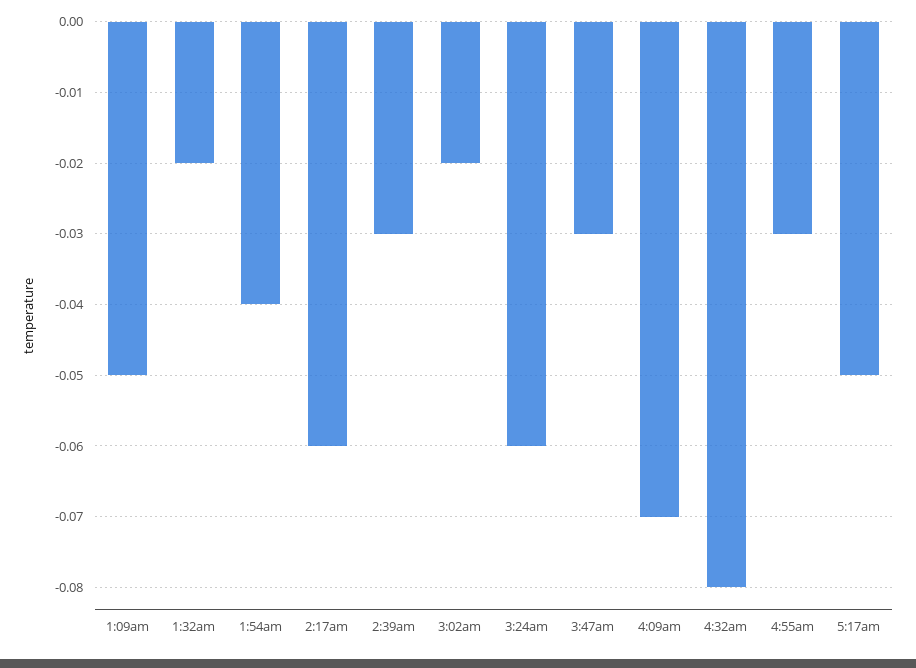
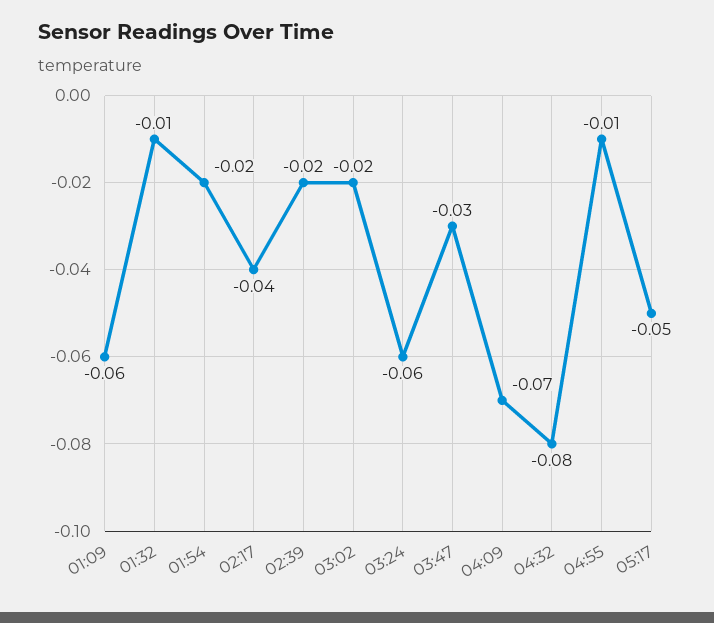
1:09am: -0.05 -> -0.06
1:32am: -0.02 -> -0.01
1:54am: -0.04 -> -0.02
2:17am: -0.06 -> -0.04
2:39am: -0.03 -> -0.02
4:55am: -0.03 -> -0.01

